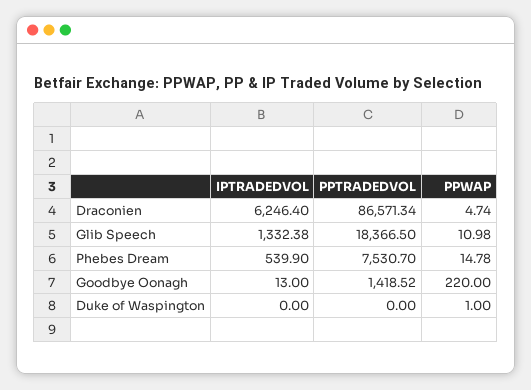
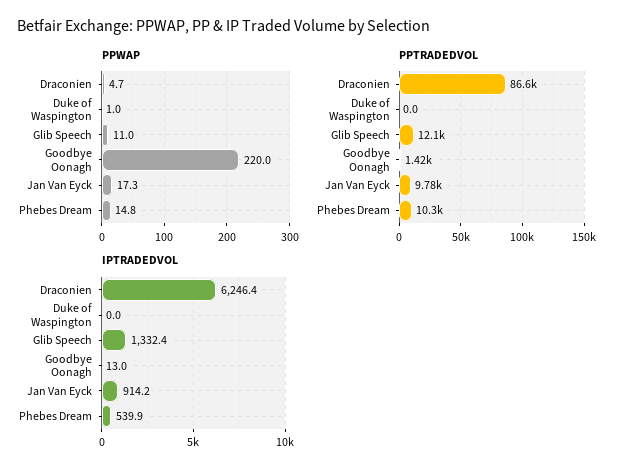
PPTRADEDVOL, Glib Speech: 18366.5 -> 12100
PPTRADEDVOL, Phebes Dream: 7530.7 -> 10300
PPWAP, Jan Van Eyck: none -> 17.3
PPTRADEDVOL, Jan Van Eyck: none -> 9780
IPTRADEDVOL, Jan Van Eyck: none -> 914.2

